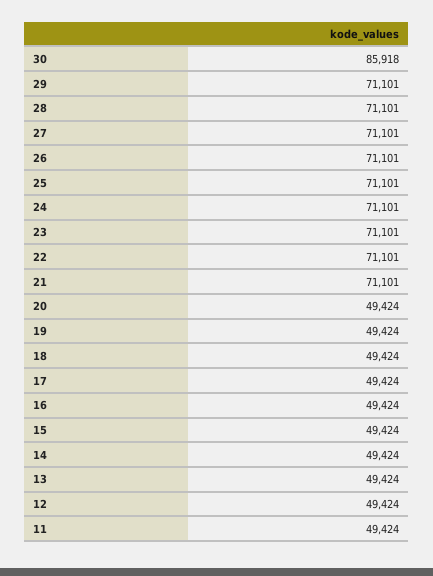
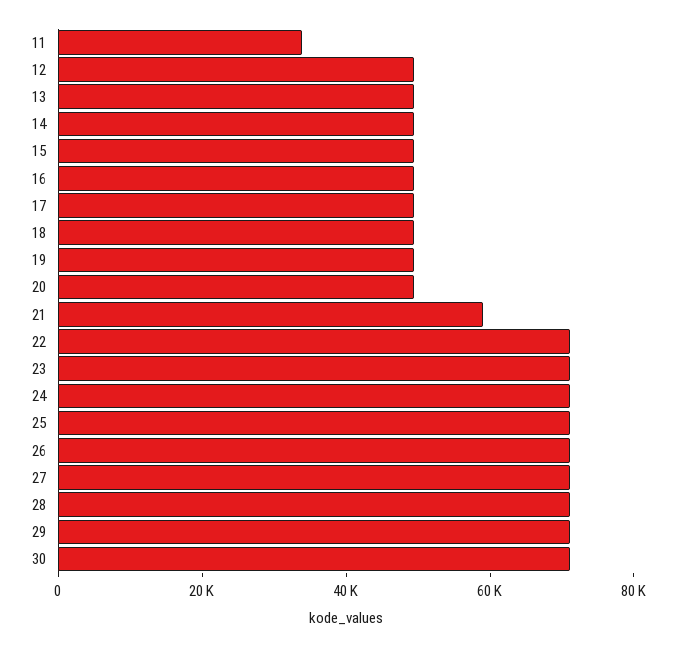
30: 85918 -> 70000
21: 71101 -> 60000
11: 49424 -> 35000

